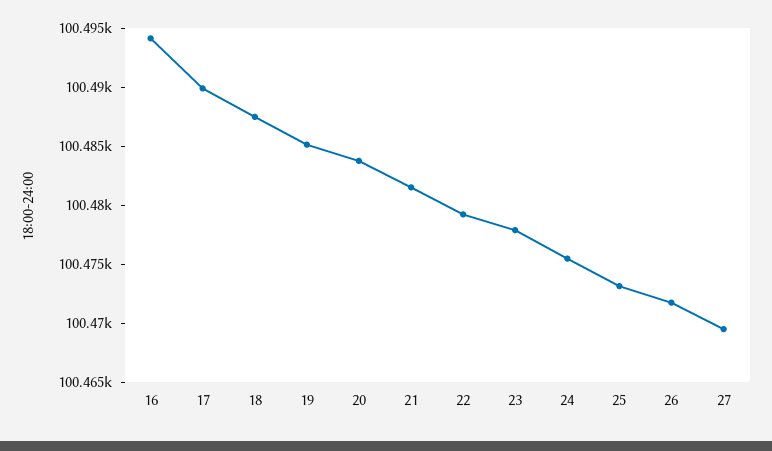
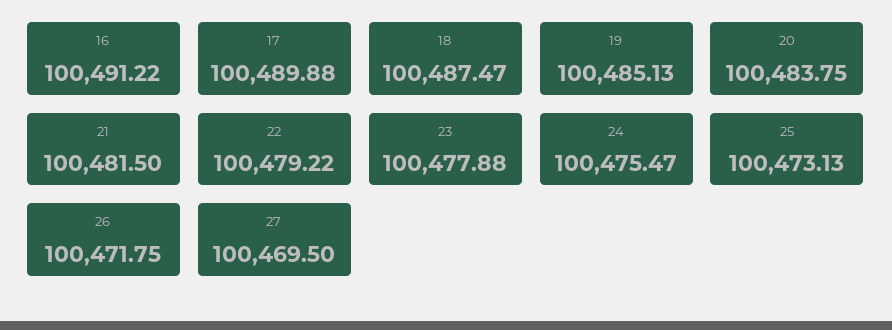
16: 100494 -> 100491.22

